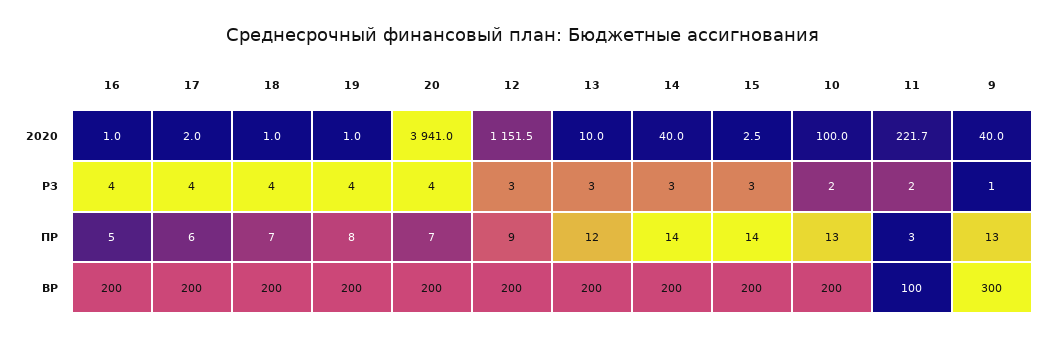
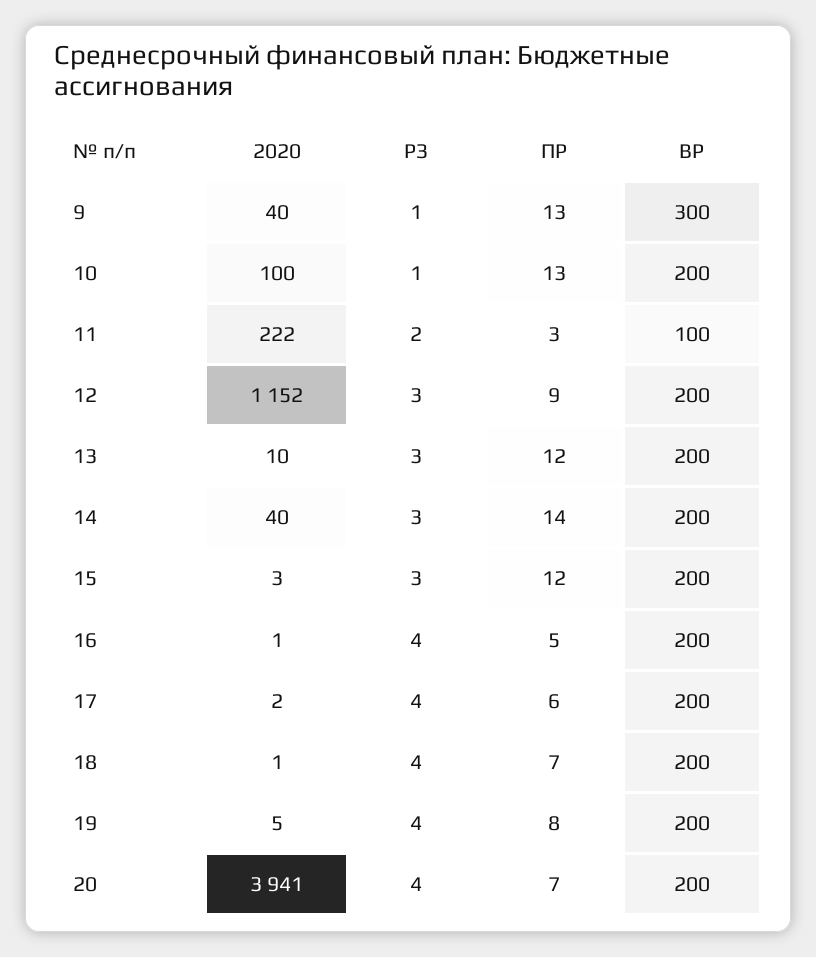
19, 2020: 1 -> 5
10, РЗ: 2 -> 1
15, ПР: 14 -> 12

